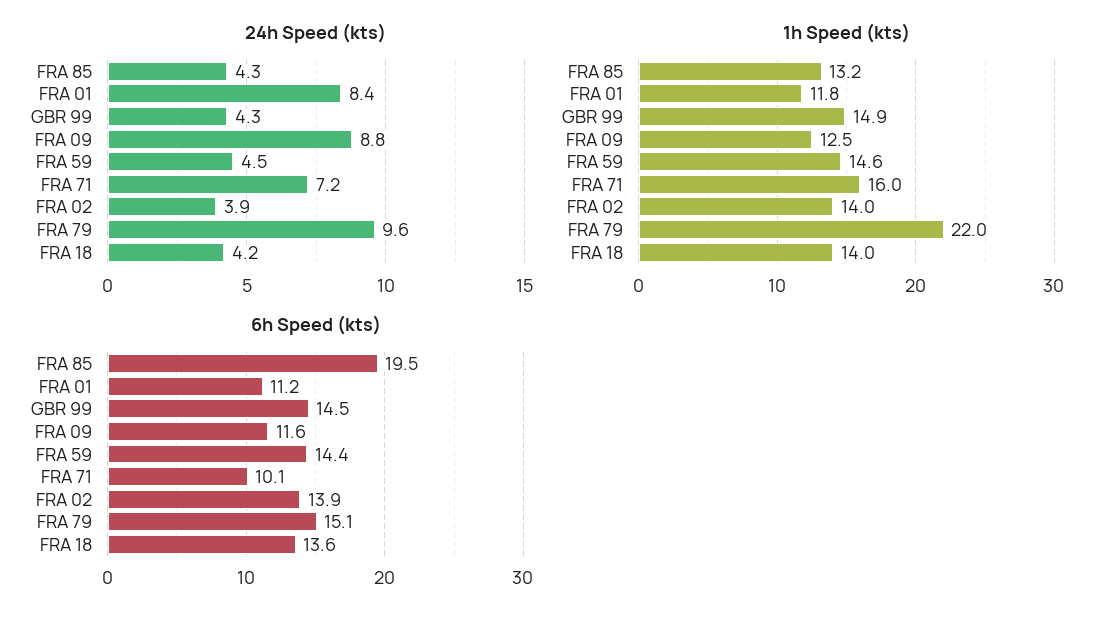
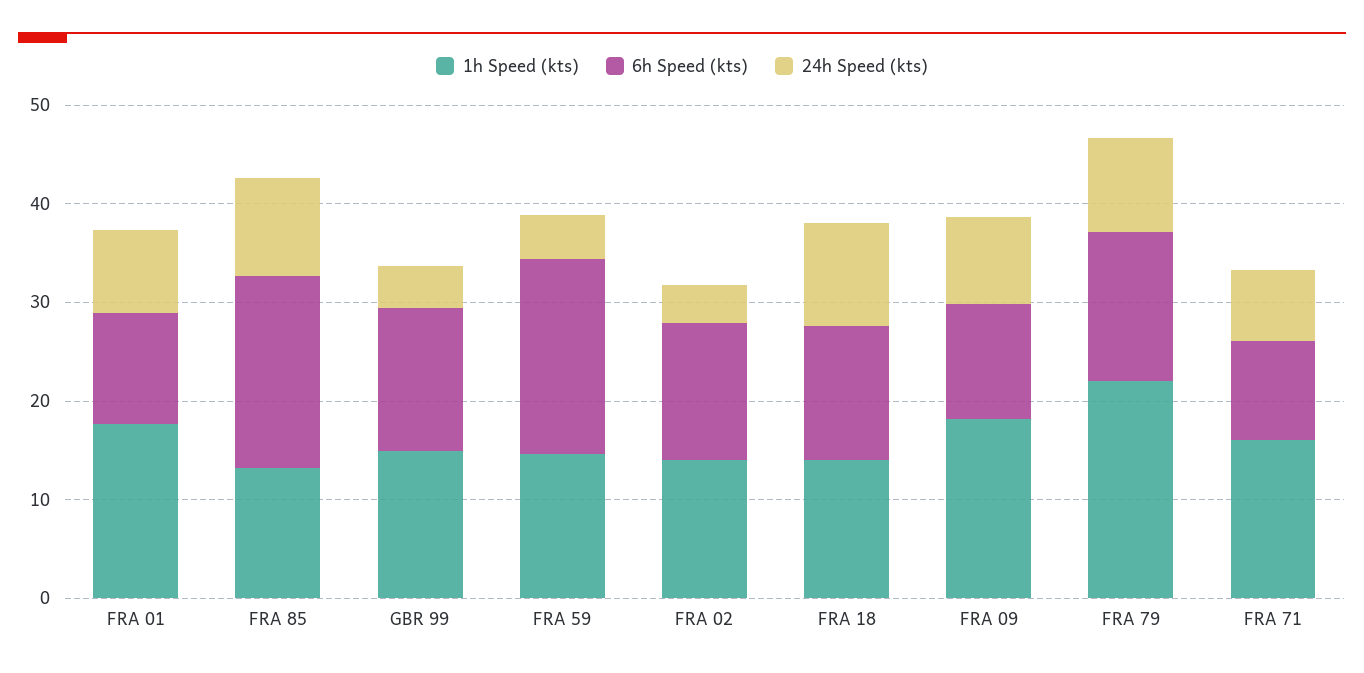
24h Speed (kts), FRA 85: 4.3 -> 10
24h Speed (kts), FRA 18: 4.2 -> 10
1h Speed (kts), FRA 01: 11.8 -> 18
1h Speed (kts), FRA 09: 12.5 -> 18
6h Speed (kts), FRA 59: 14.4 -> 20

